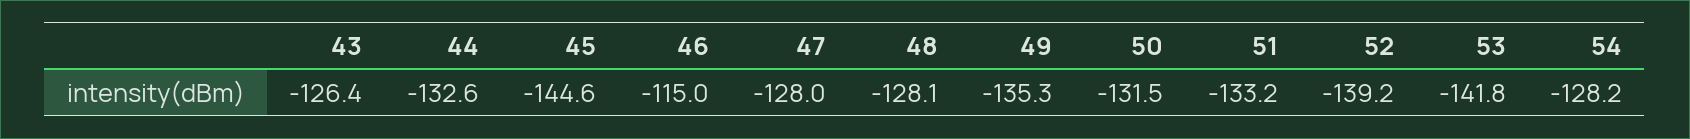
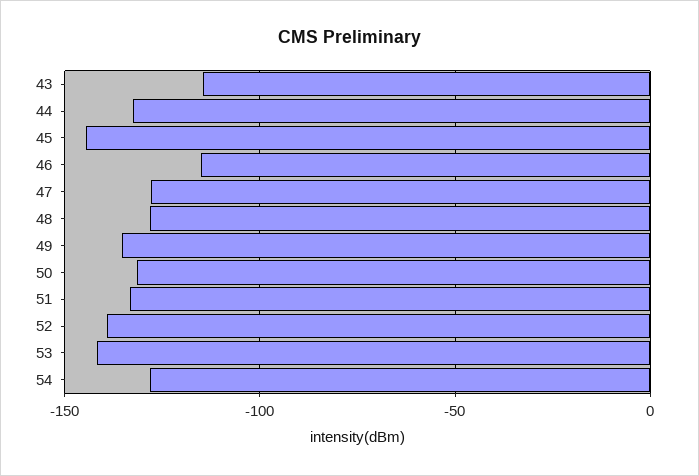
43: -126.4 -> -115

